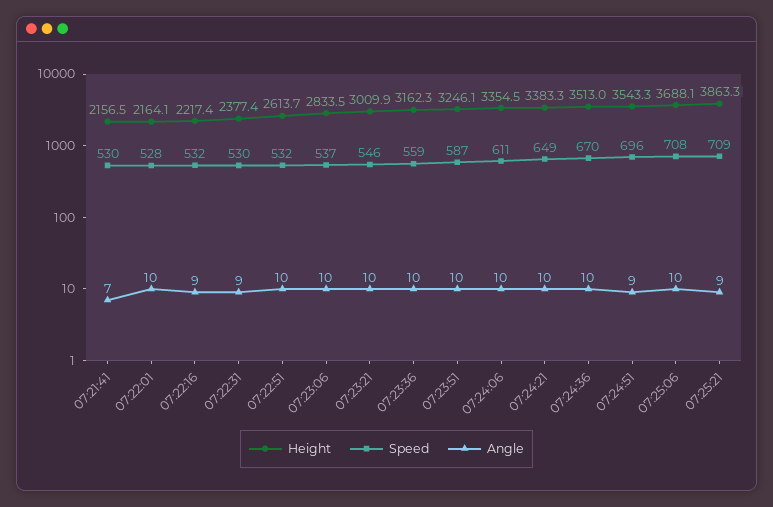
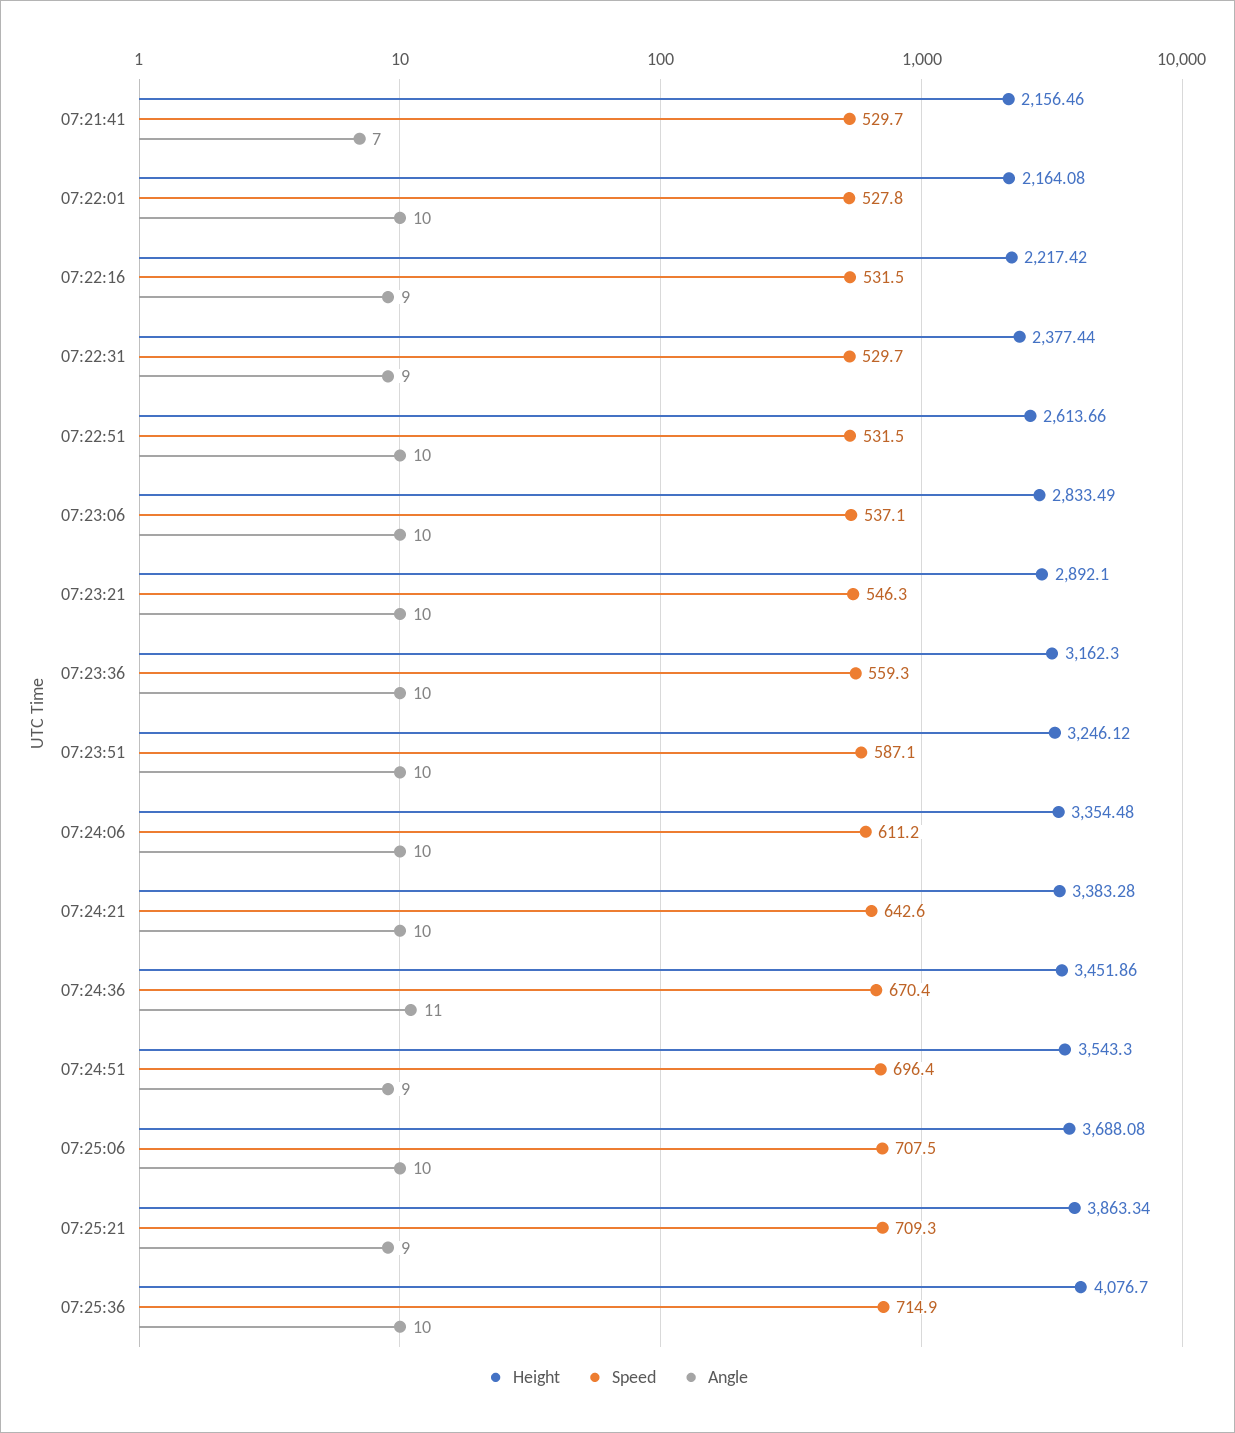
Height, 07:23:21: 3009.9 -> 2892.1
Speed, 07:24:21: 649 -> 642.6
Height, 07:24:36: 3513 -> 3451.86
Angle, 07:24:36: 10 -> 11
Height, 07:25:36: none -> 4076.7
Speed, 07:25:36: none -> 714.9
Angle, 07:25:36: none -> 10

